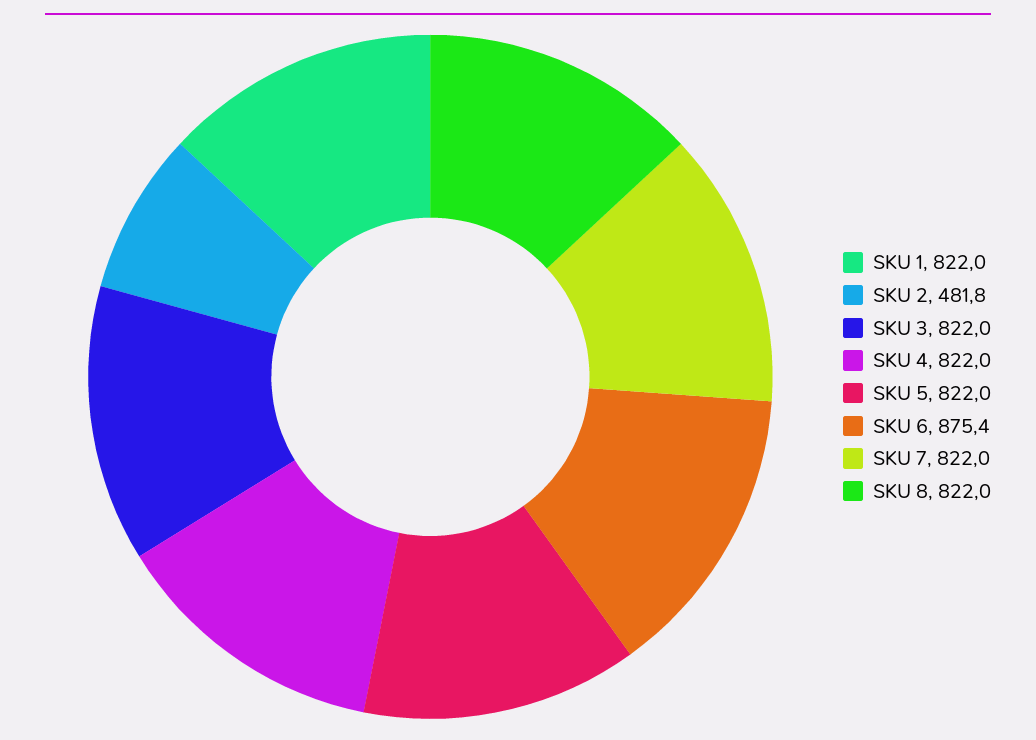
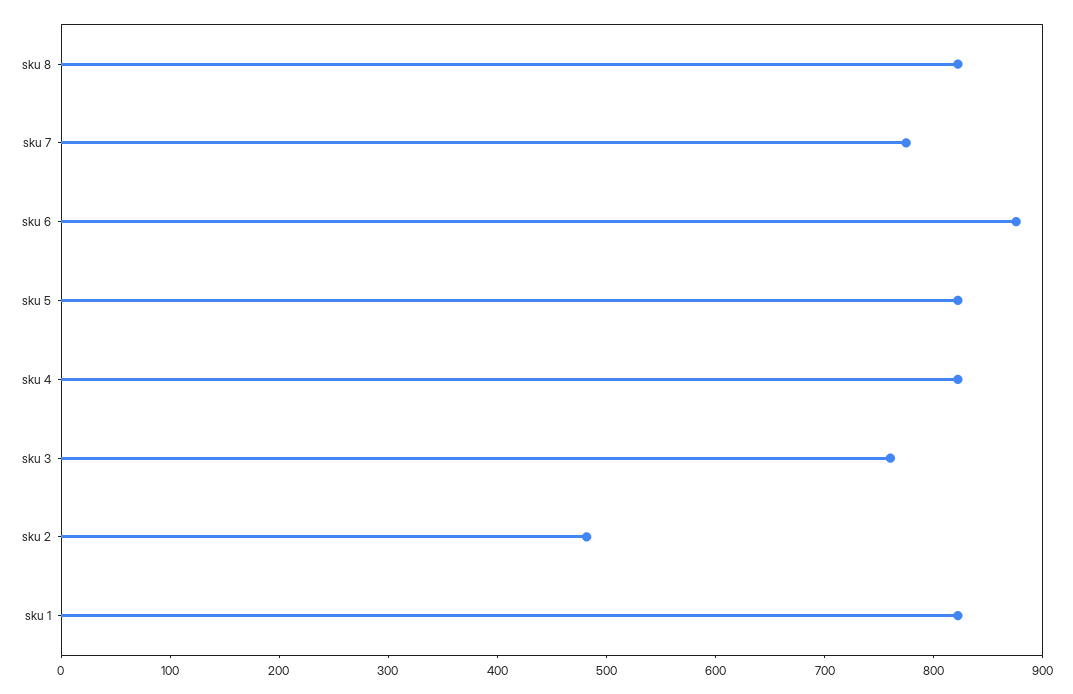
SKU 3: 822 -> 760
SKU 7: 822 -> 780

